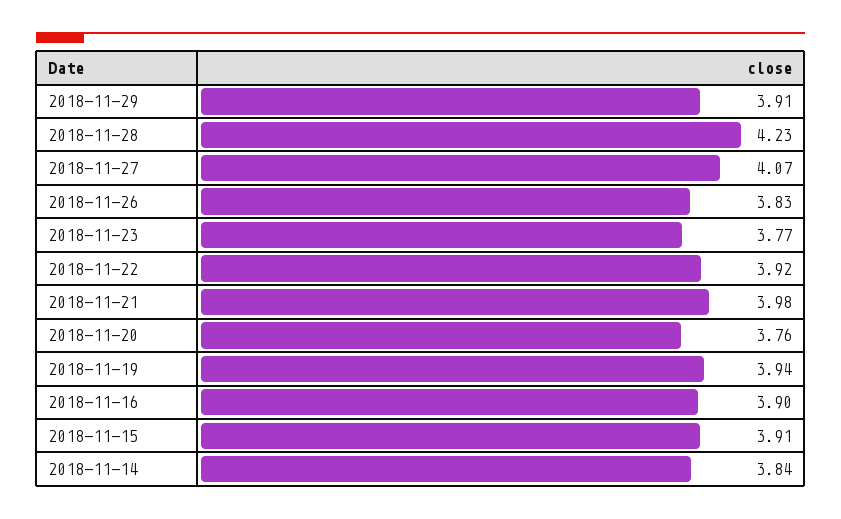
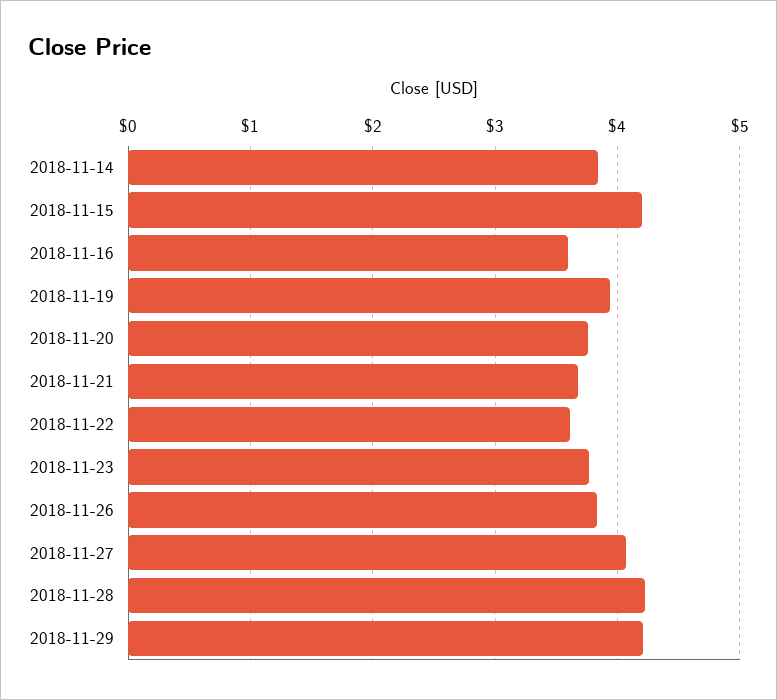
2018-11-29: 3.91 -> 4.2
2018-11-22: 3.92 -> 3.6
2018-11-21: 3.98 -> 3.7
2018-11-16: 3.9 -> 3.6
2018-11-15: 3.91 -> 4.2

